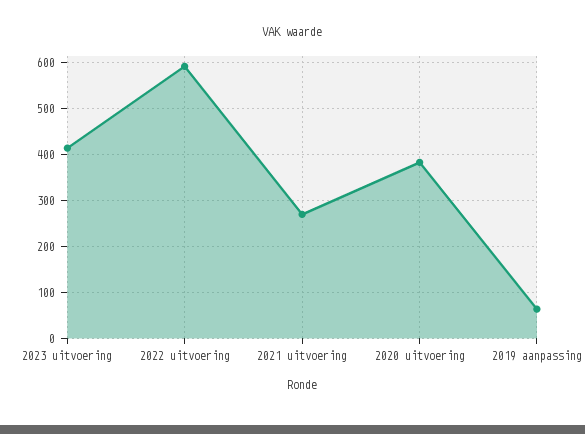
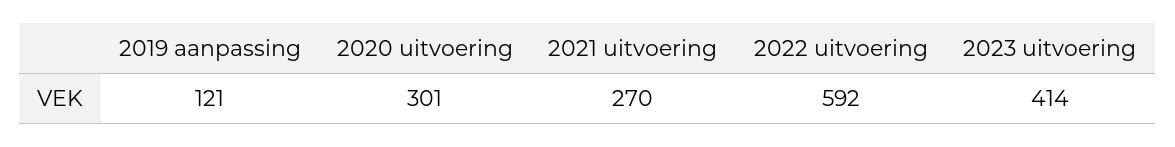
2020 uitvoering: 380 -> 301
2019 aanpassing: 60 -> 121

